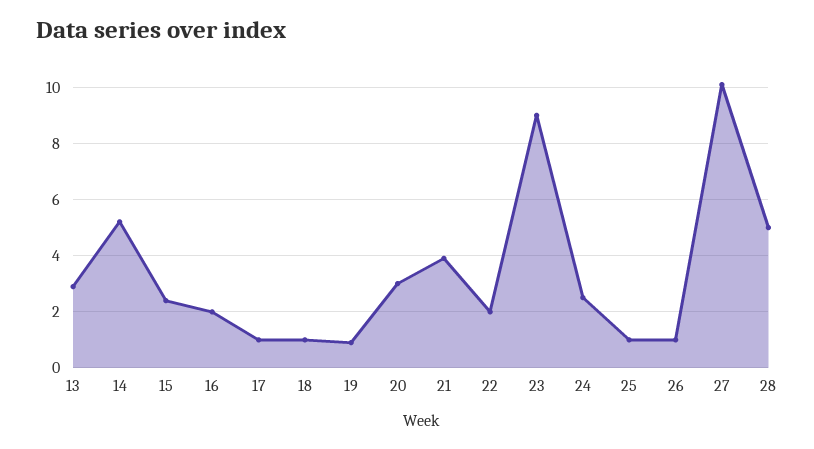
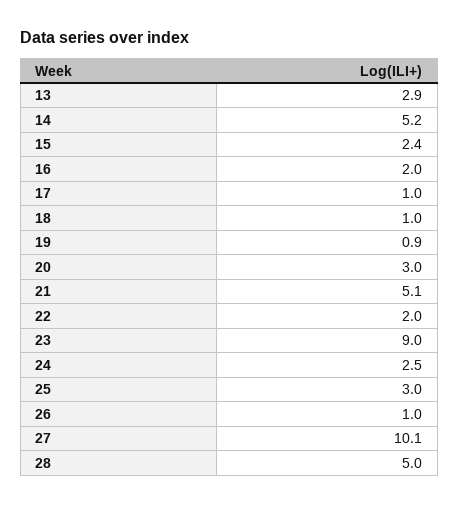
21: 4 -> 5.1
25: 1 -> 3

